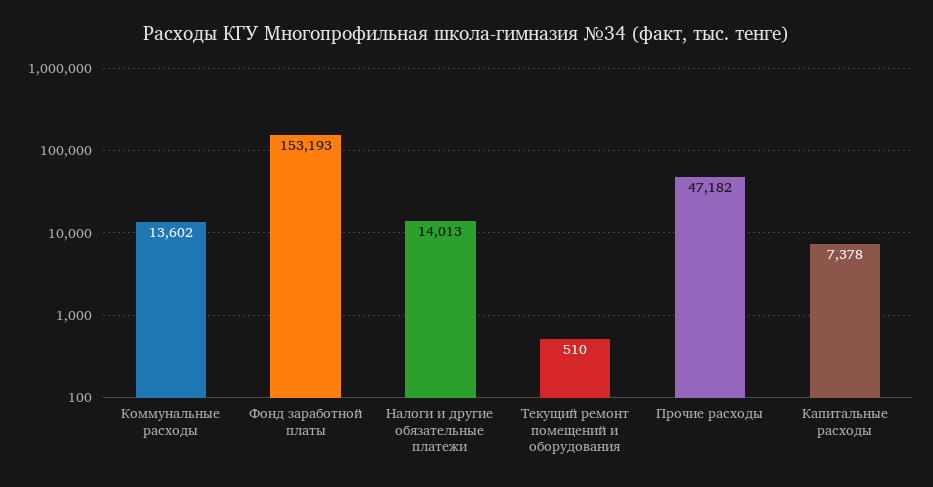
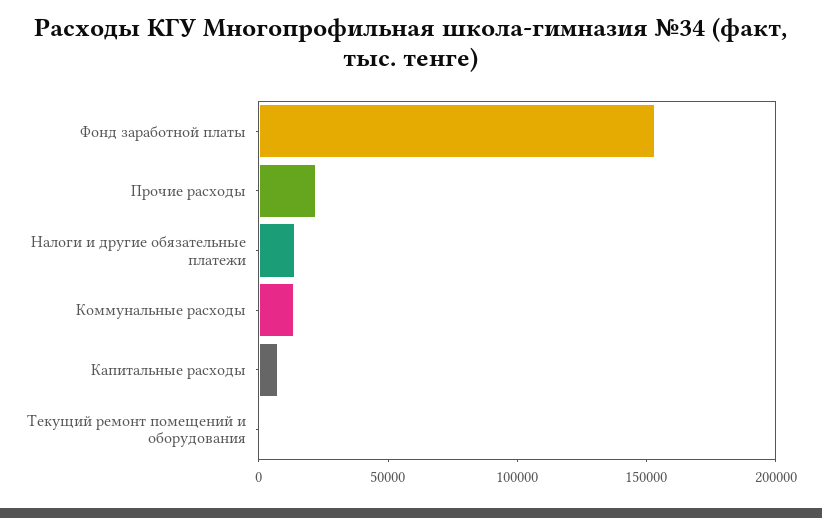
Прочие расходы: 47182 -> 20000

